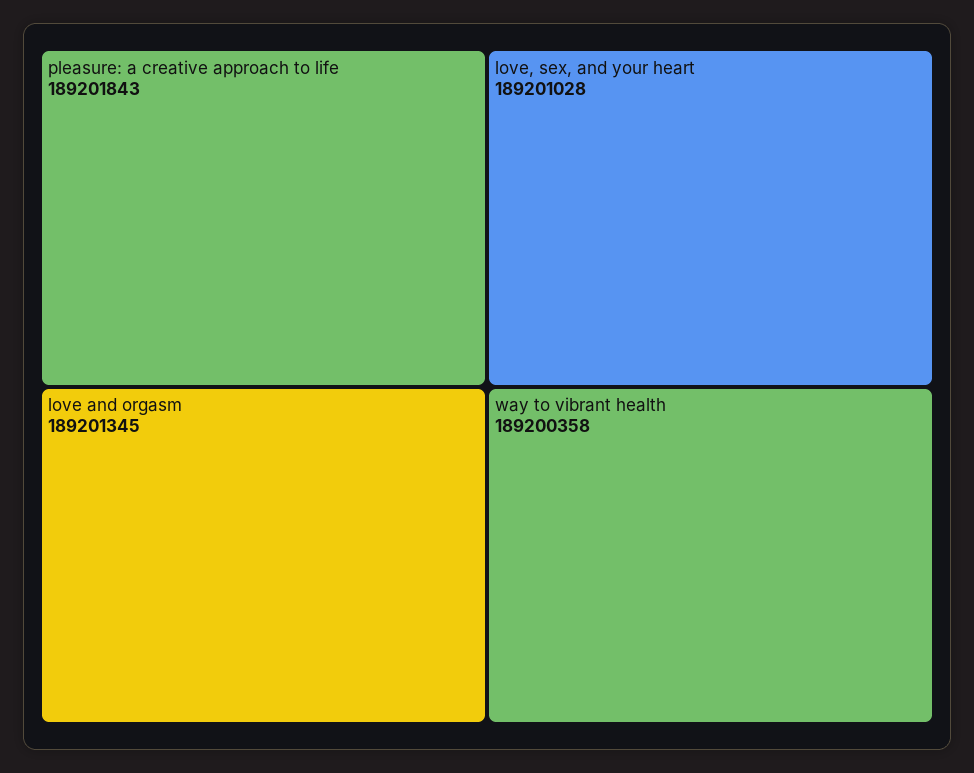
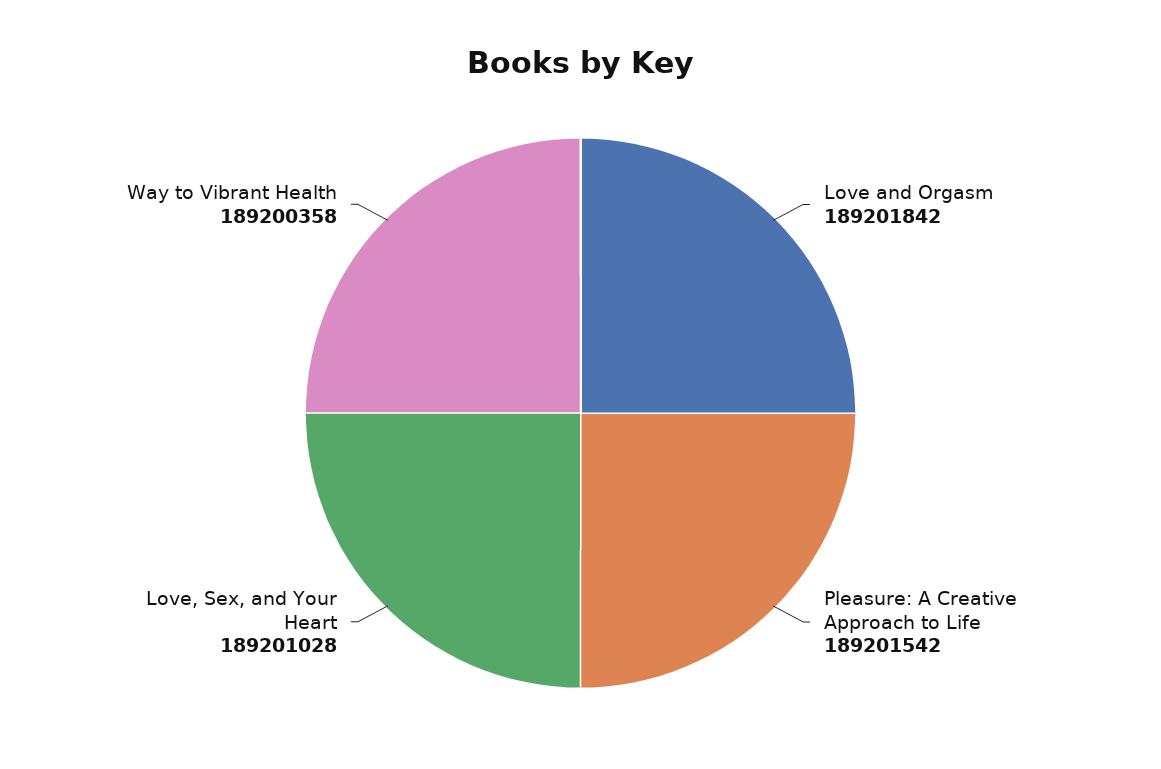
pleasure: a creative approach to life: 189201843 -> 189201542
love and orgasm: 189201345 -> 189201842

